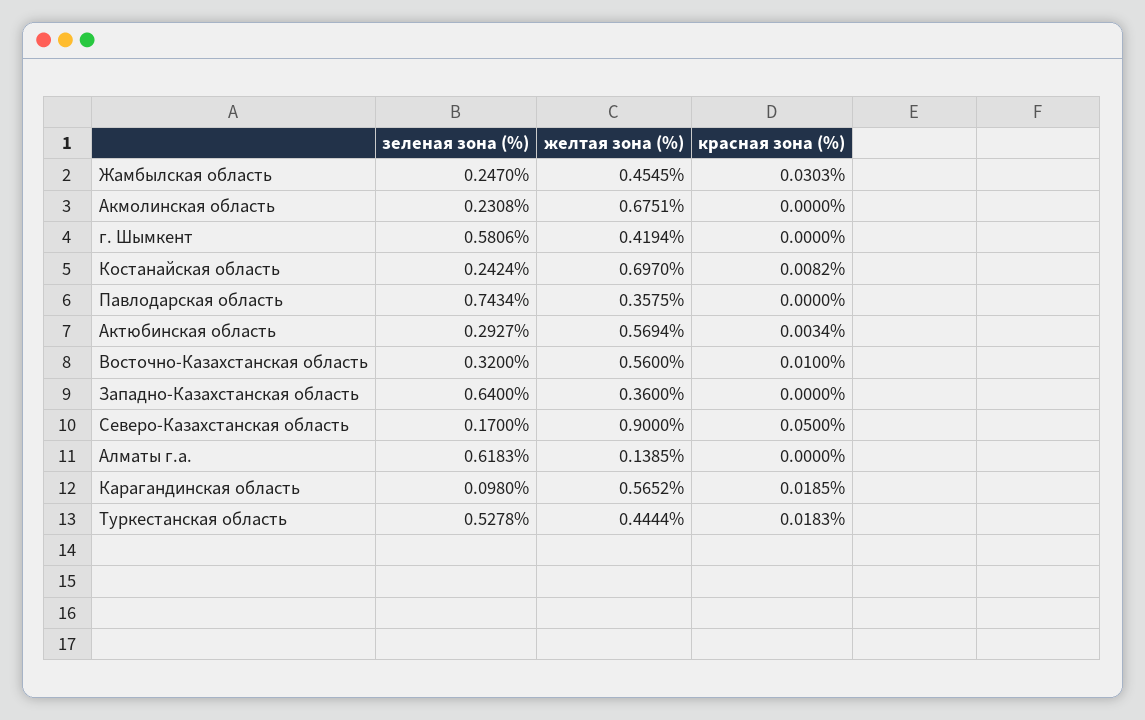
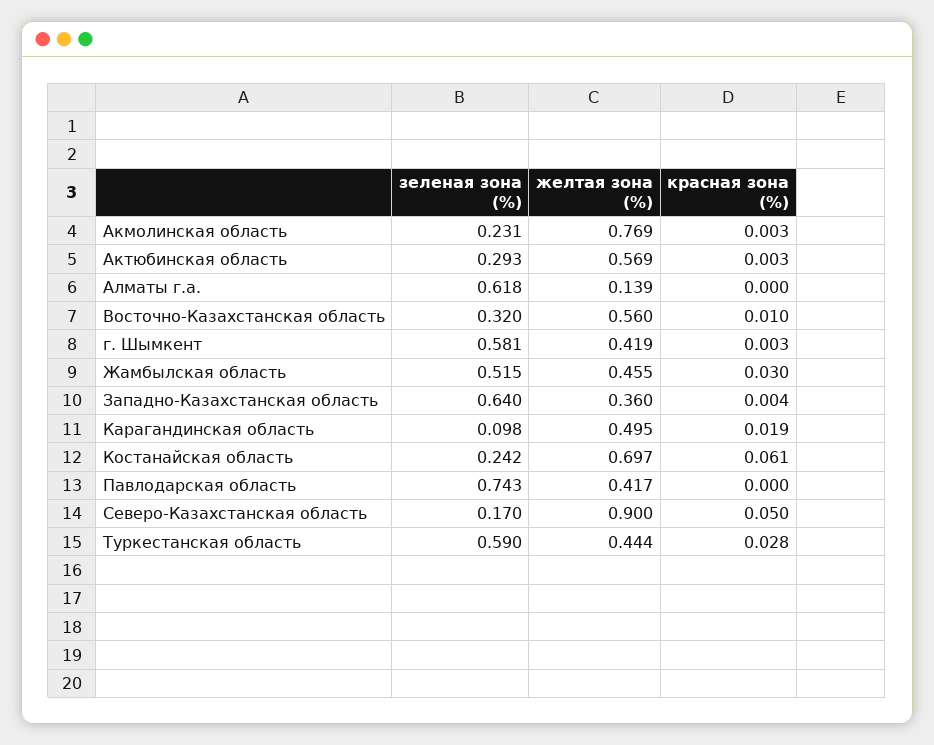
зеленая зона (%), Жамбылская область: 0.247 -> 0.515
желтая зона (%), Акмолинская область: 0.6751 -> 0.769
красная зона (%), Акмолинская область: 0 -> 0.003
красная зона (%), г. Шымкент: 0 -> 0.003
красная зона (%), Костанайская область: 0.0082 -> 0.061
желтая зона (%), Павлодарская область: 0.3575 -> 0.417
красная зона (%), Западно-Казахстанская область: 0 -> 0.004
желтая зона (%), Карагандинская область: 0.5652 -> 0.495
зеленая зона (%), Туркестанская область: 0.5278 -> 0.59
красная зона (%), Туркестанская область: 0.0183 -> 0.028

